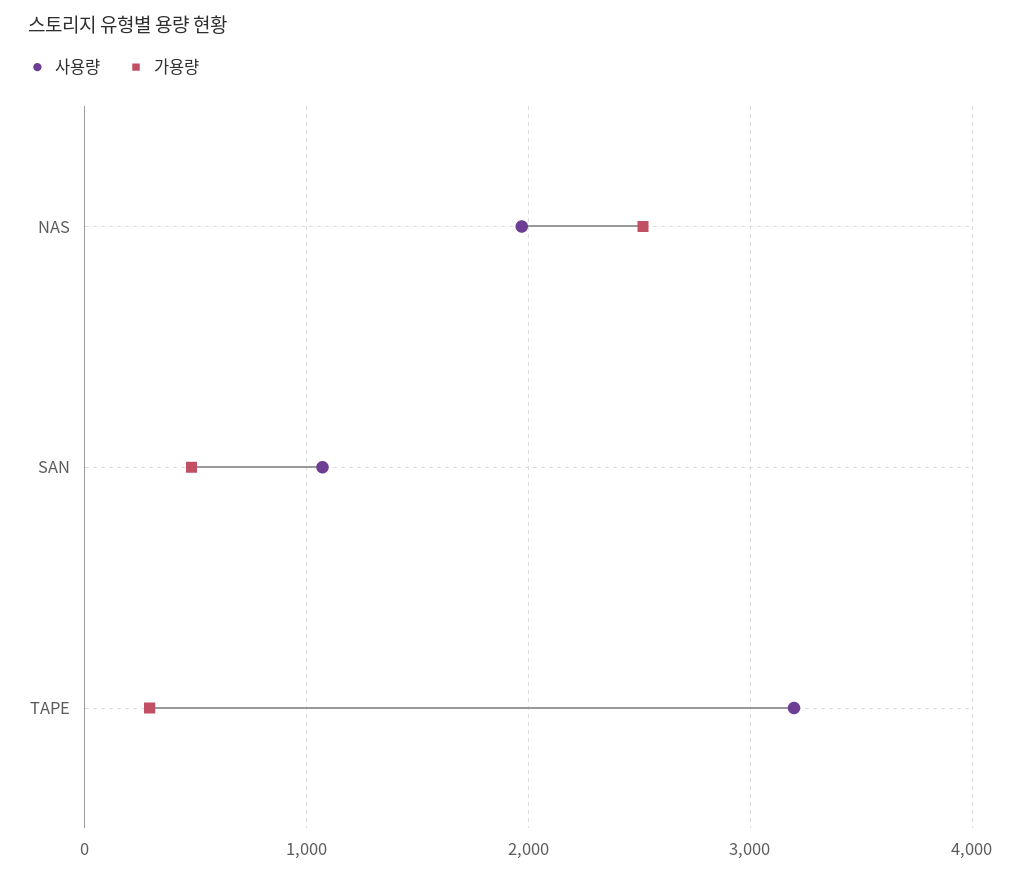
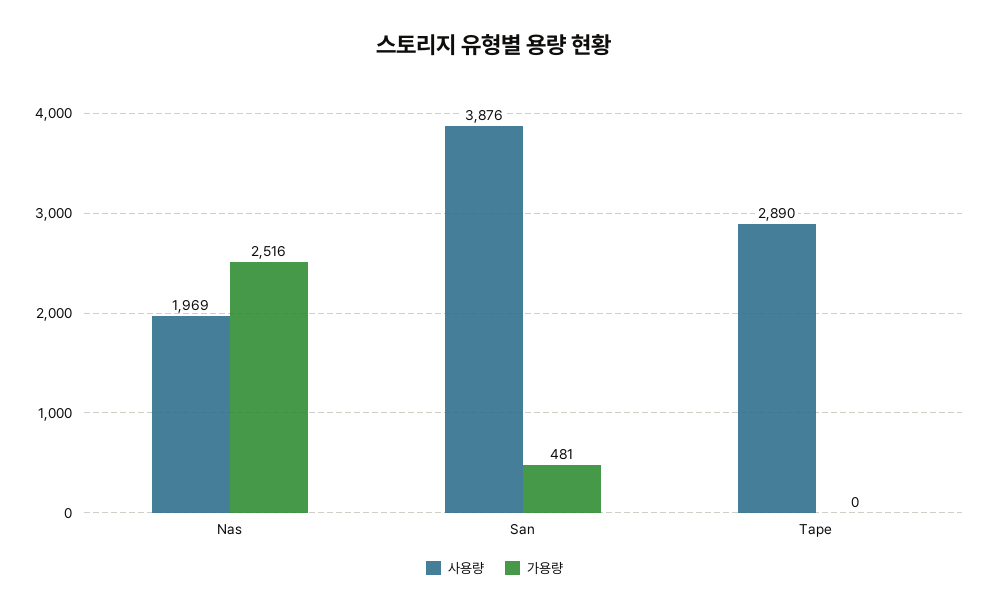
사용량, SAN: 1100 -> 3876
사용량, TAPE: 3200 -> 2890
가용량, TAPE: 300 -> 0

